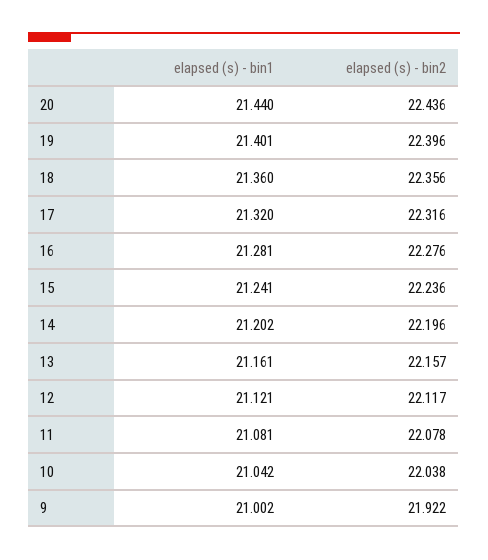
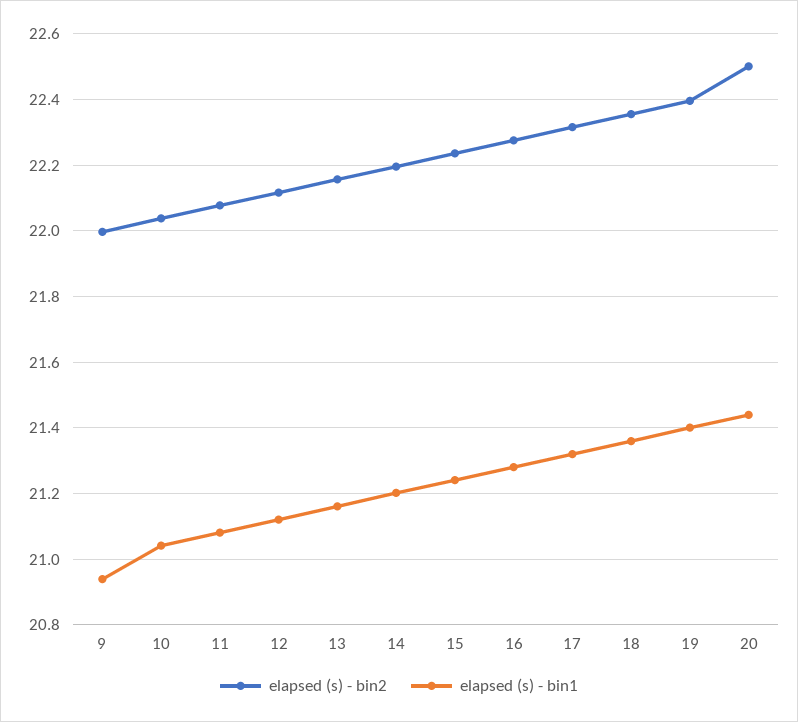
elapsed (s) - bin2, 20: 22.436 -> 22.5
elapsed (s) - bin1, 9: 21.002 -> 20.94
elapsed (s) - bin2, 9: 21.922 -> 22

